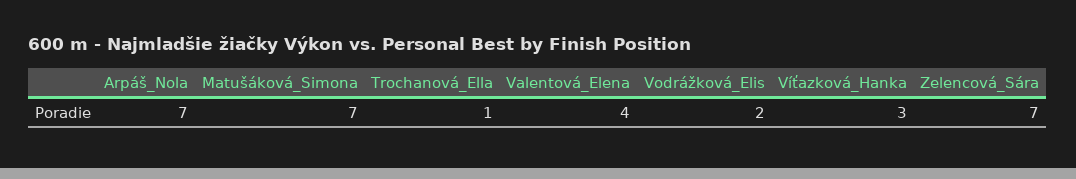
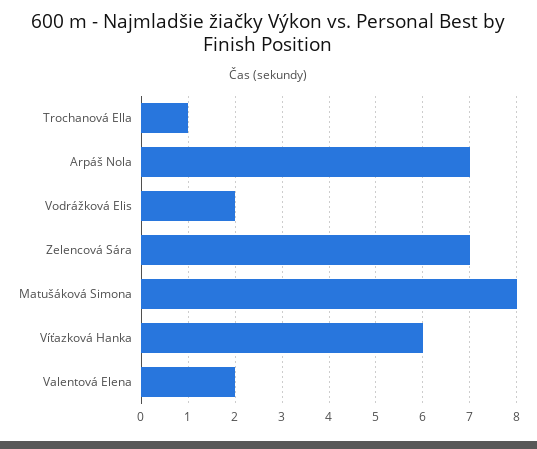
Matušáková_Simona: 7 -> 8
Valentová_Elena: 4 -> 2
Víťazková_Hanka: 3 -> 6

